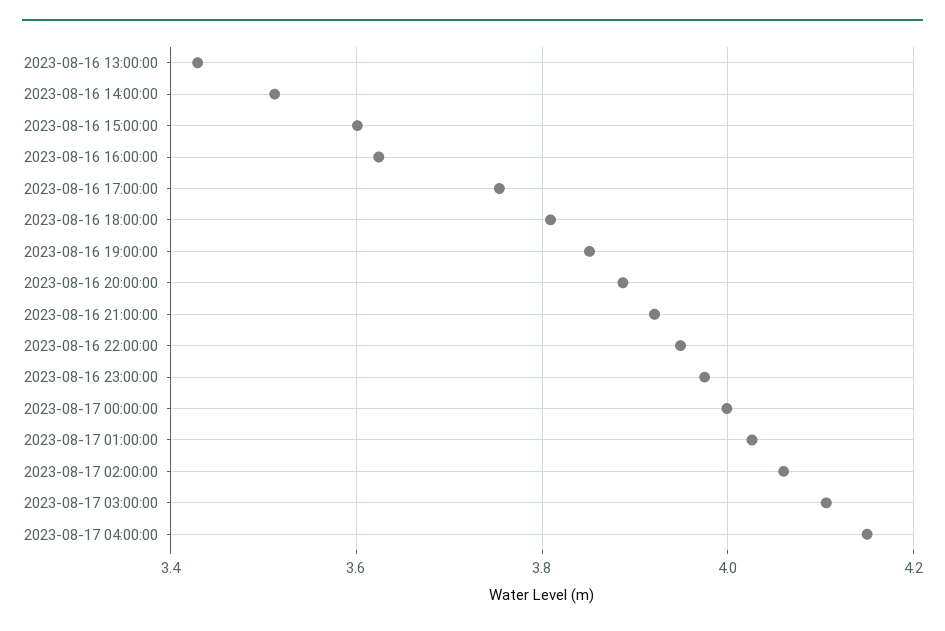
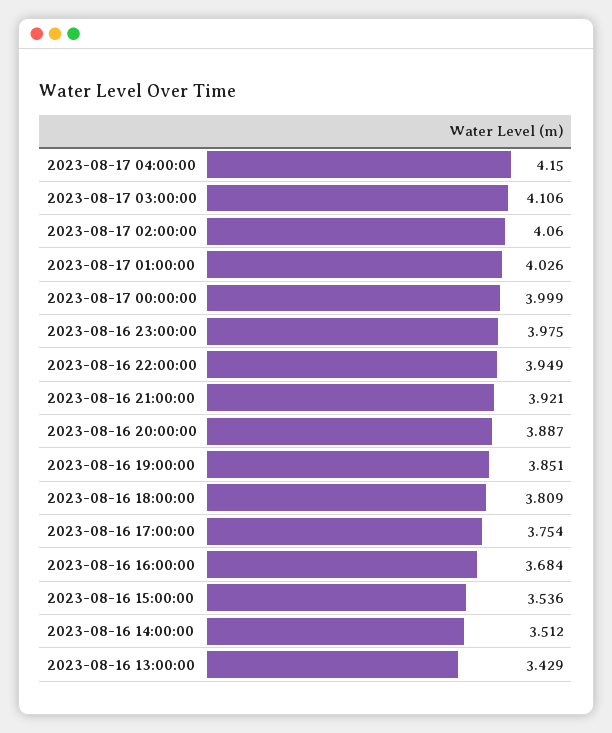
2023-08-16 15:00:00: 3.6 -> 3.536
2023-08-16 16:00:00: 3.62 -> 3.684

